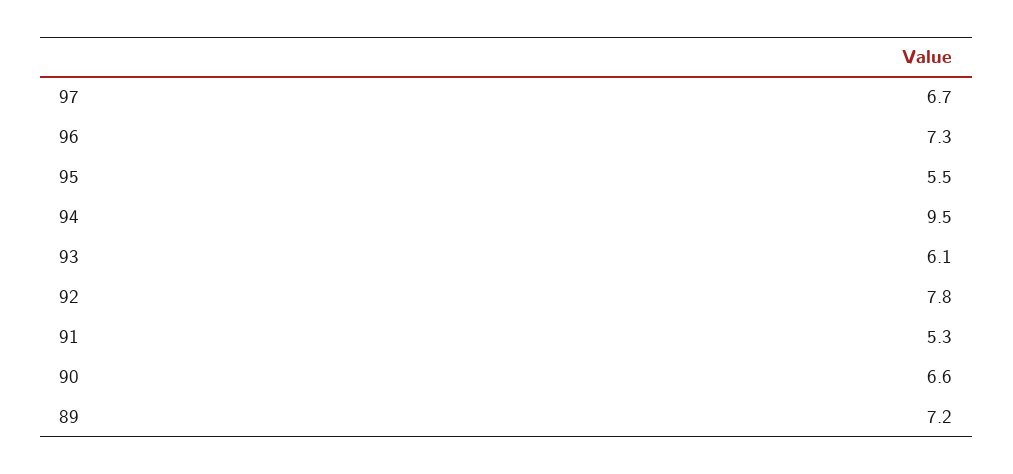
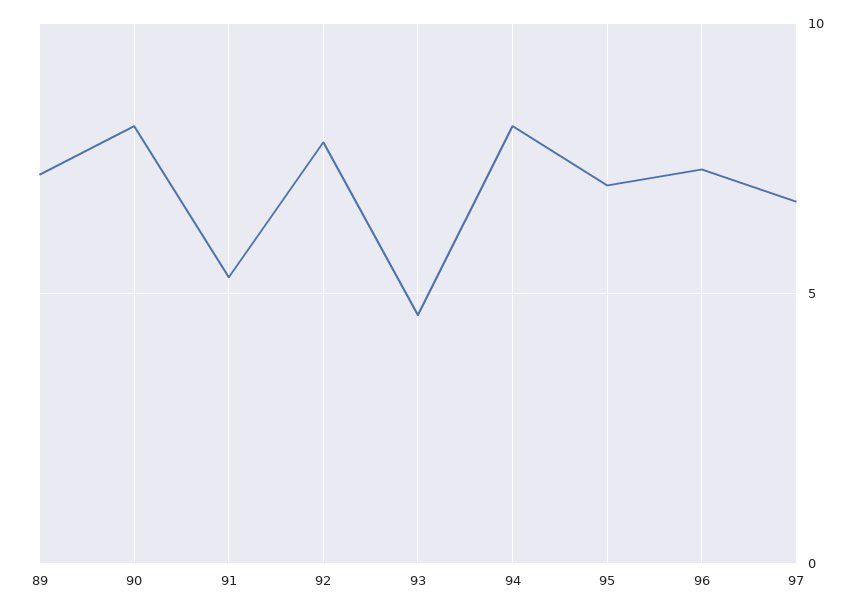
95: 5.5 -> 7
94: 9.5 -> 8
93: 6.1 -> 4.5
90: 6.6 -> 8

